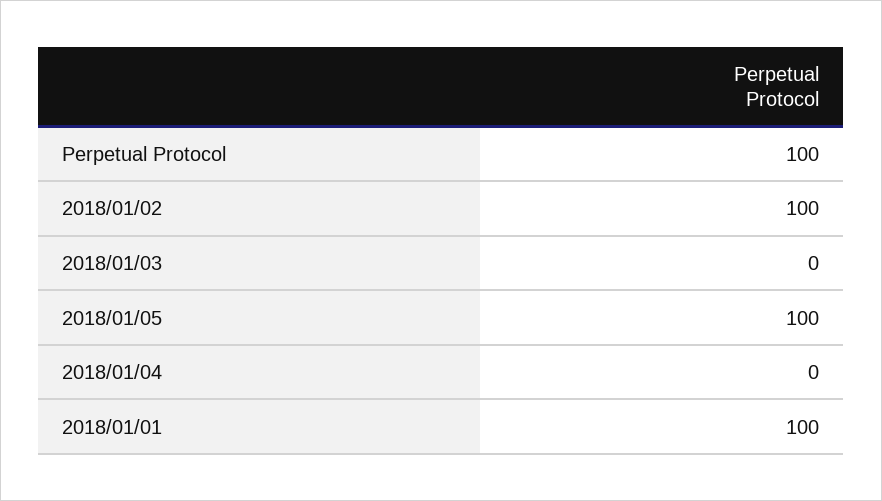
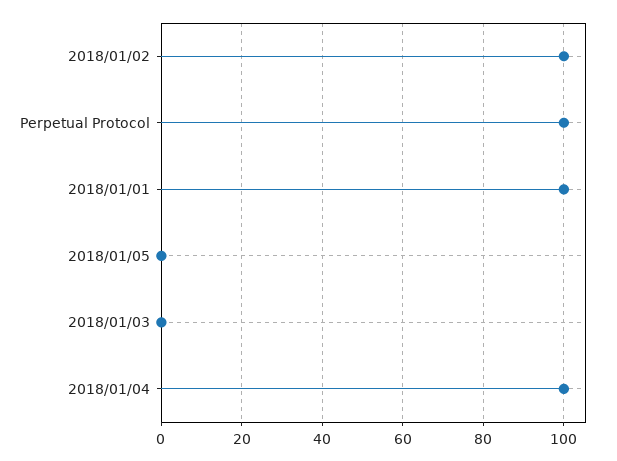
2018/01/05: 100 -> 0
2018/01/04: 0 -> 100

